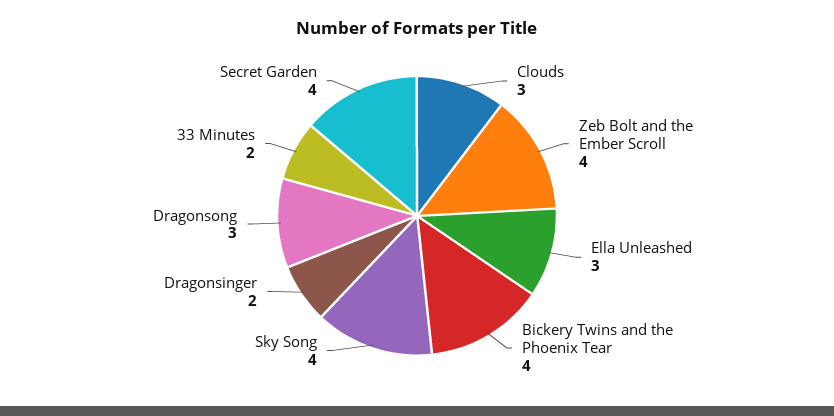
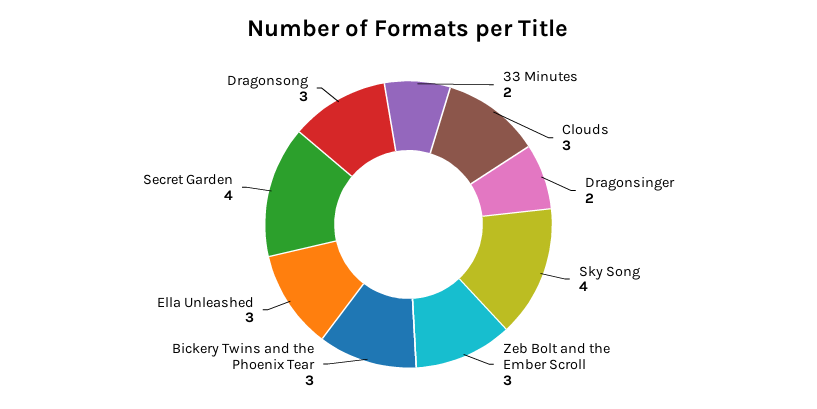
Zeb Bolt and the Ember Scroll: 4 -> 3
Bickery Twins and the Phoenix Tear: 4 -> 3

